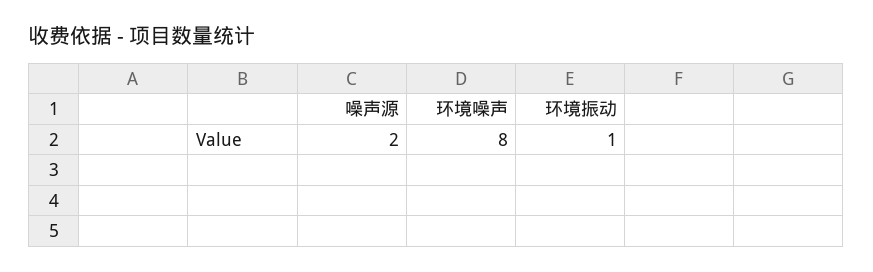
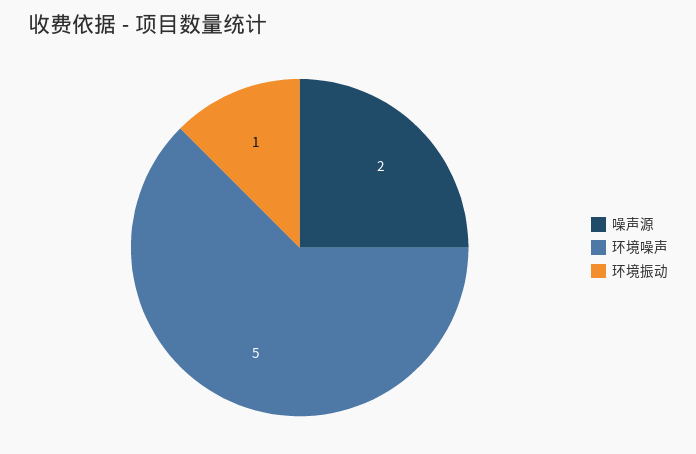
环境噪声: 8 -> 5

